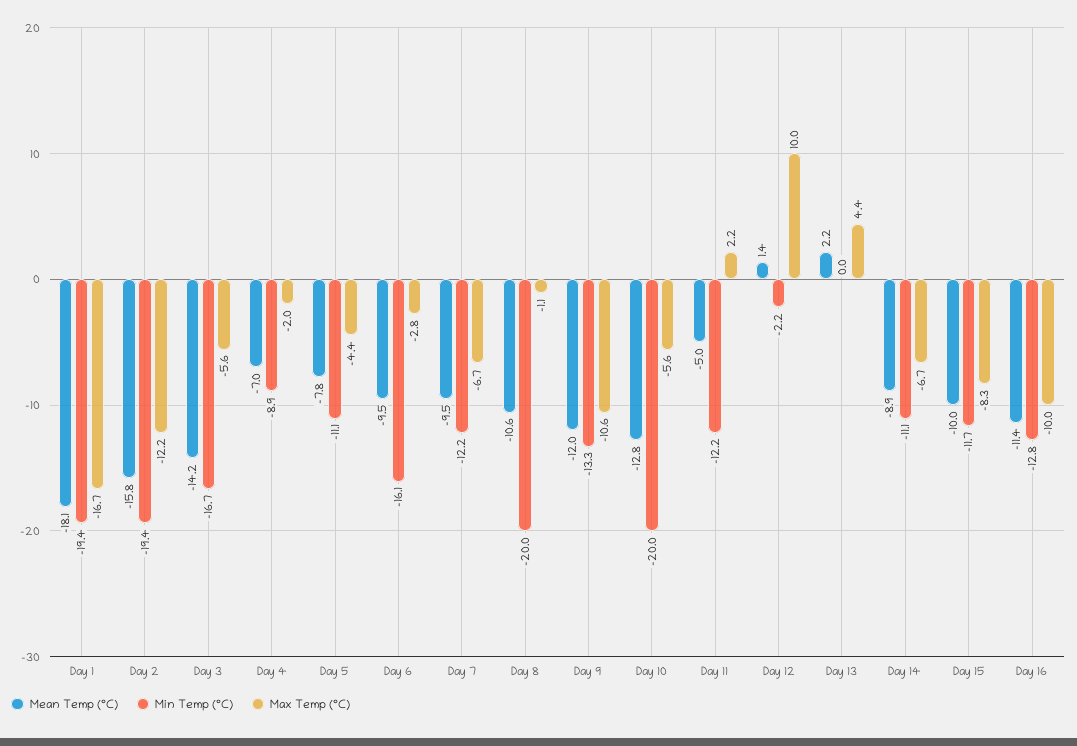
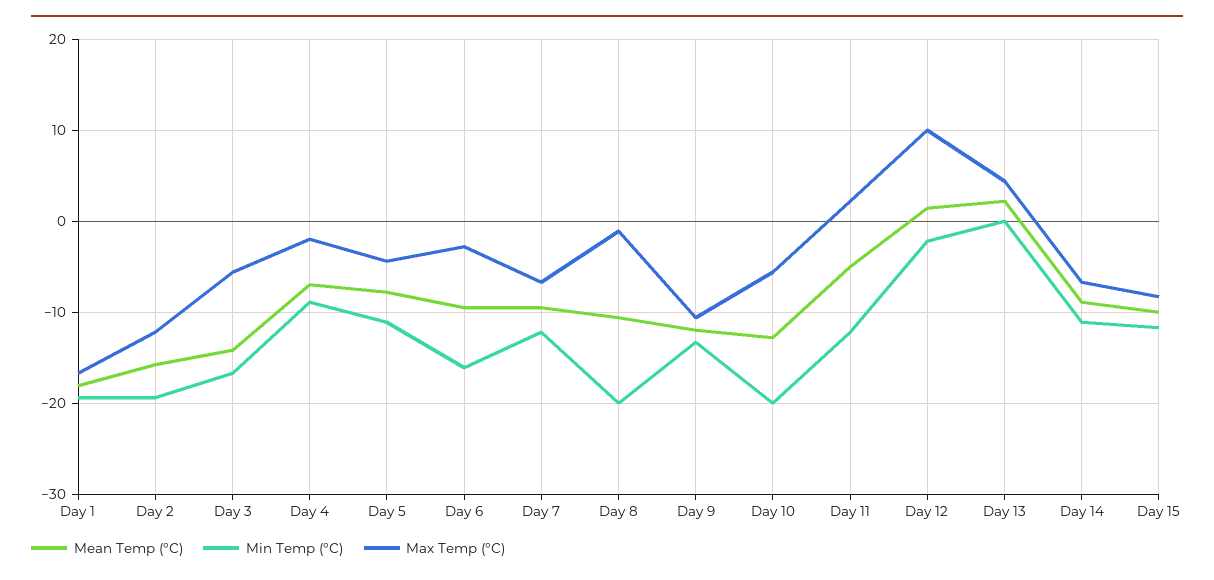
Mean Temp (°C), Day 16: -11.4 -> none
Min Temp (°C), Day 16: -12.8 -> none
Max Temp (°C), Day 16: -10 -> none

